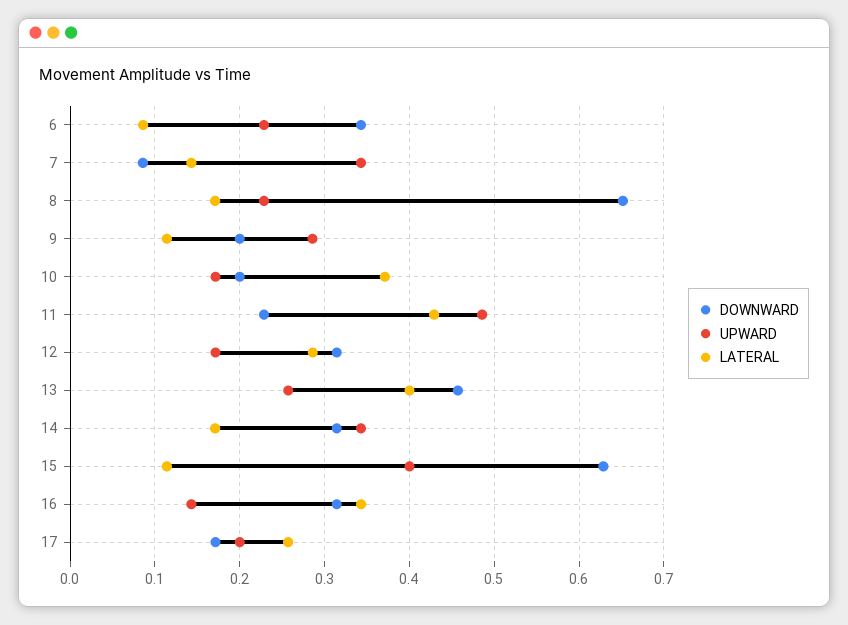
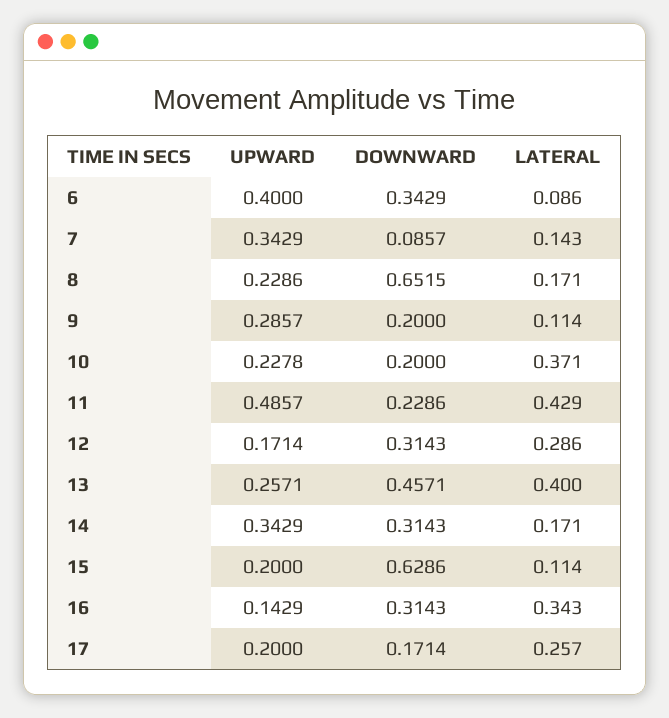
UPWARD, 6: 0.23 -> 0.4
UPWARD, 10: 0.17 -> 0.2278
UPWARD, 15: 0.4 -> 0.2

